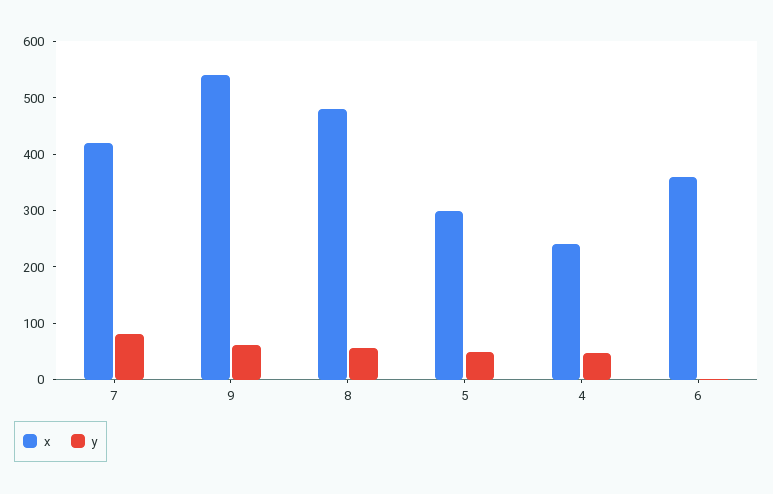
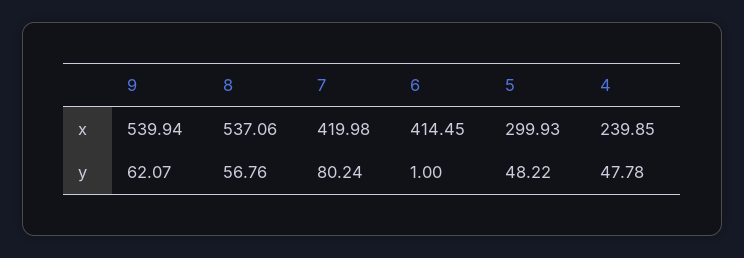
x, 8: 480 -> 537.06
x, 6: 360 -> 414.45

